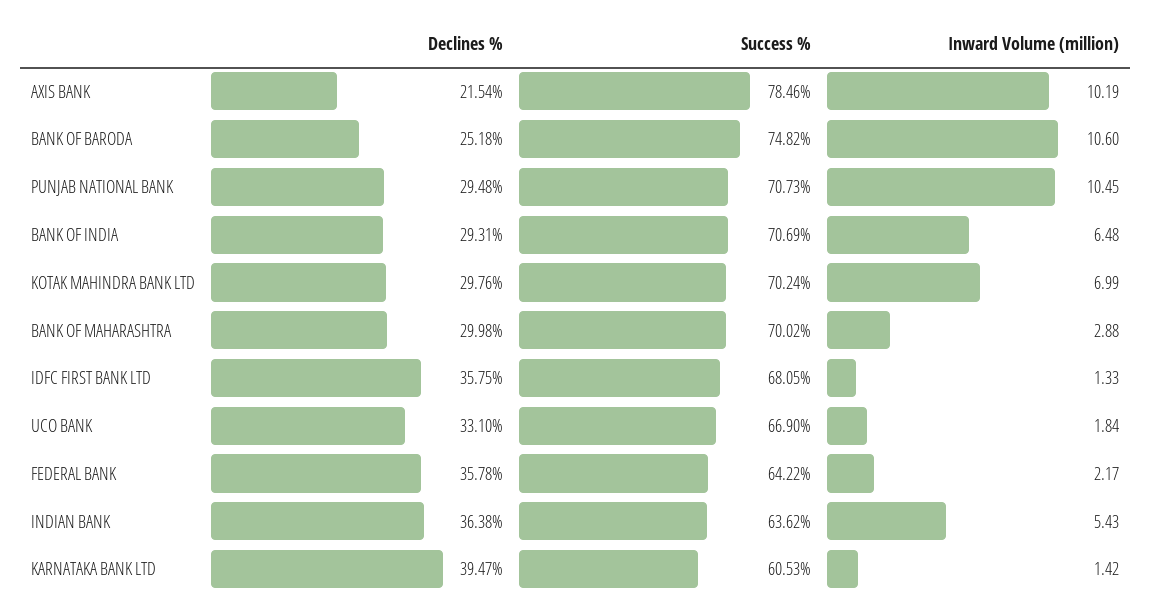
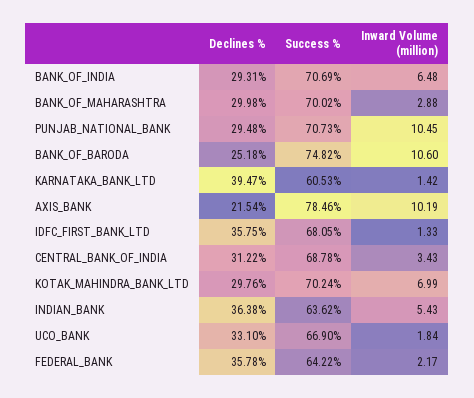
Declines %, CENTRAL_BANK_OF_INDIA: none -> 31.22
Success %, CENTRAL_BANK_OF_INDIA: none -> 68.78
Inward Volume (million), CENTRAL_BANK_OF_INDIA: none -> 3.43

